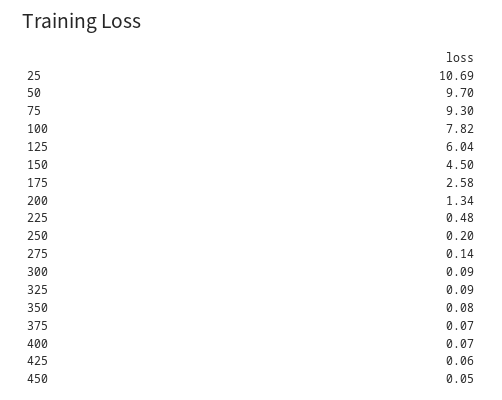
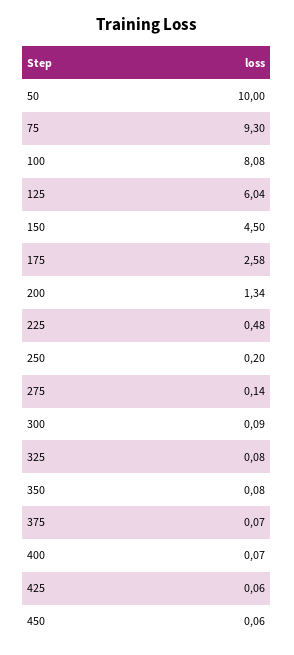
25: 10.69 -> none
50: 9.7 -> 10
100: 7.82 -> 8.08
325: 0.09 -> 0.08
450: 0.05 -> 0.06

